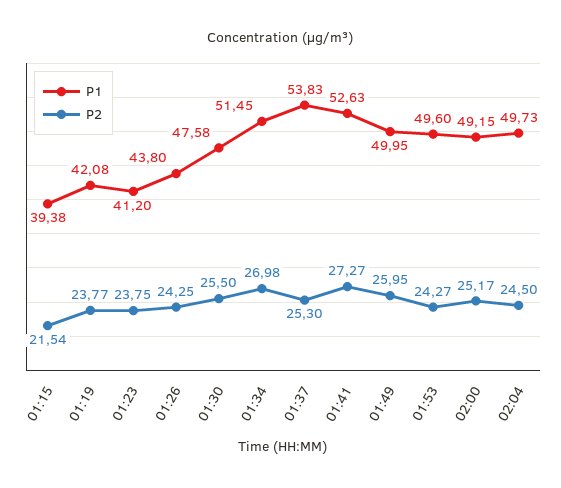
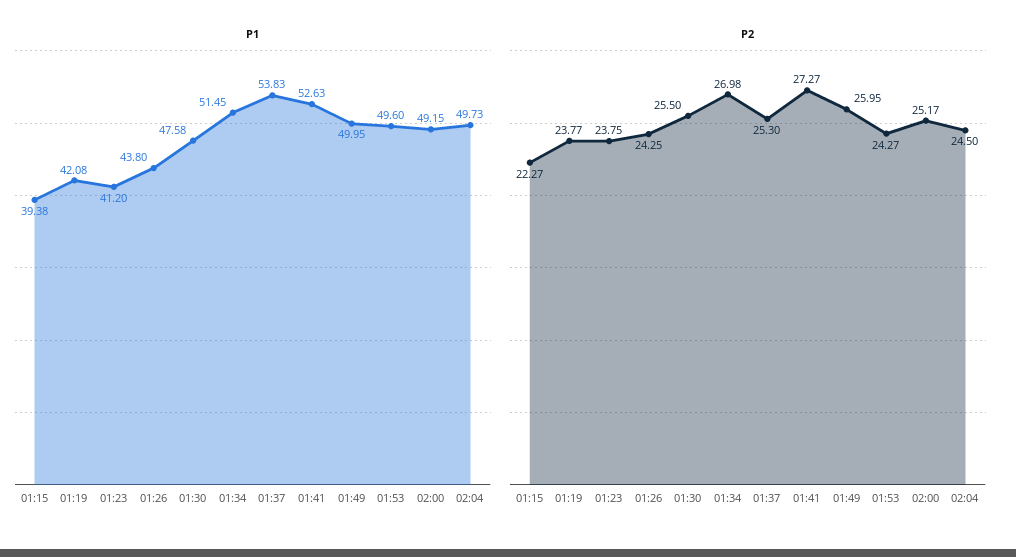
P2, 01:15: 21.54 -> 22.27

